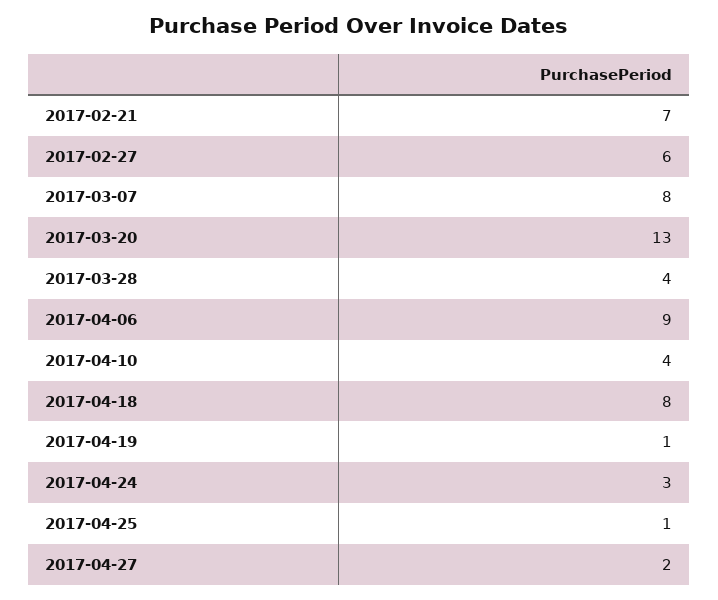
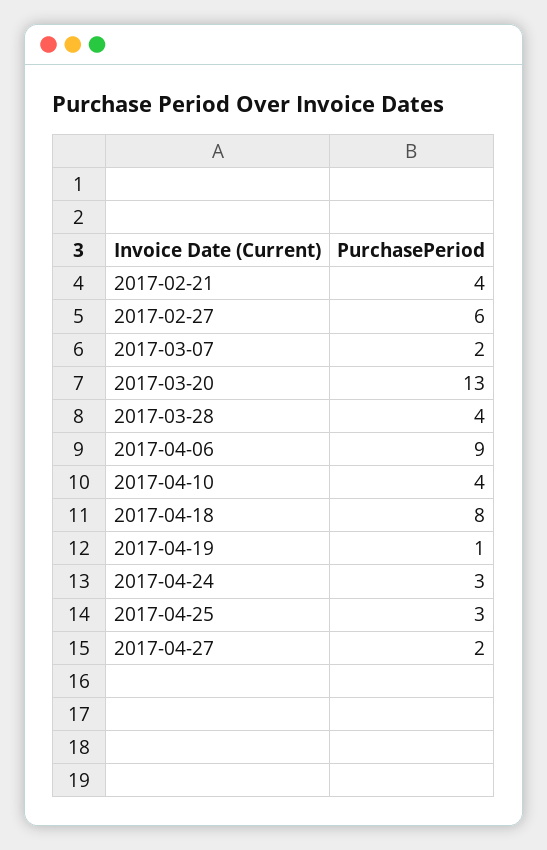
2017-02-21: 7 -> 4
2017-03-07: 8 -> 2
2017-04-25: 1 -> 3

